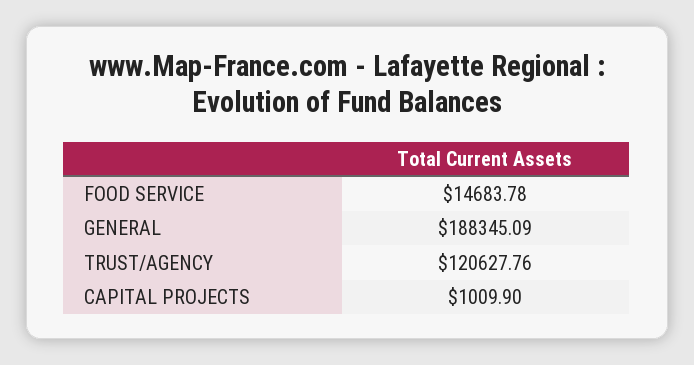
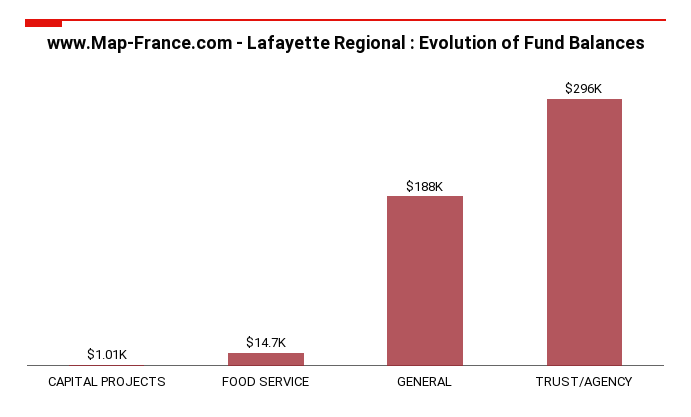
TRUST/AGENCY: 120627.76 -> 296000

